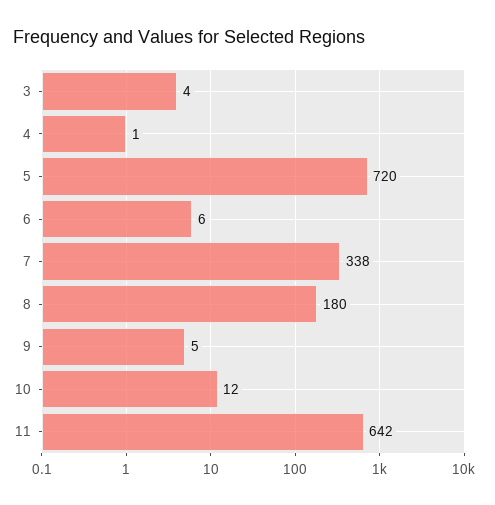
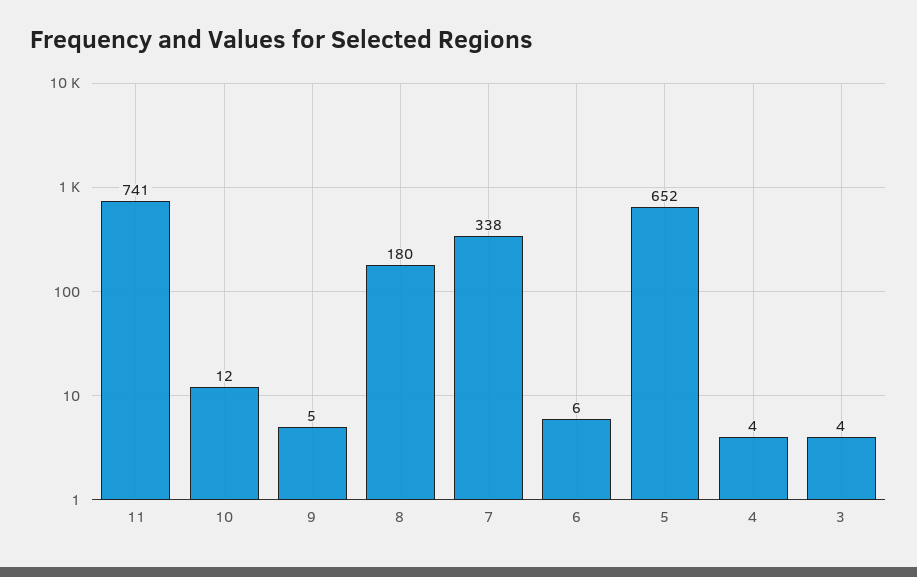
4: 1 -> 4
5: 720 -> 652
11: 642 -> 741

